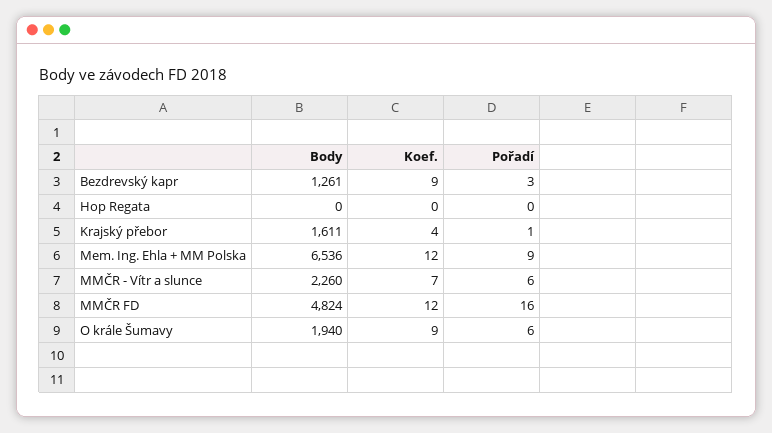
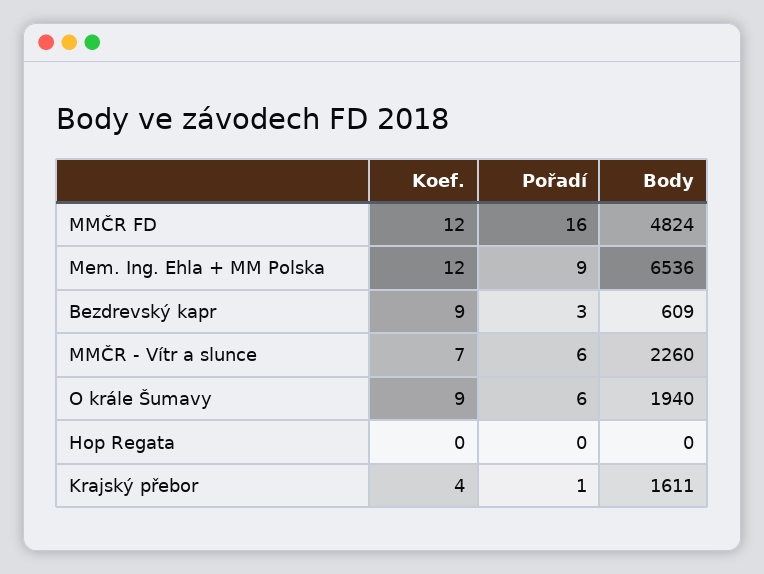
Body, Bezdrevský kapr: 1261 -> 609

